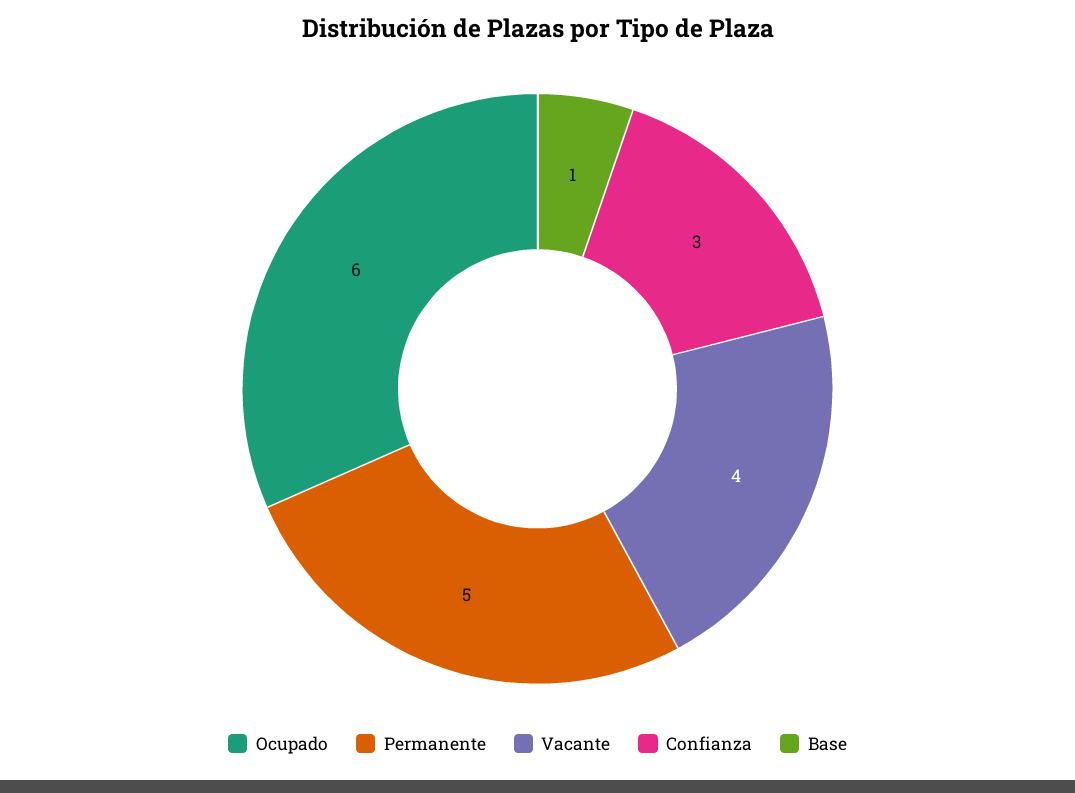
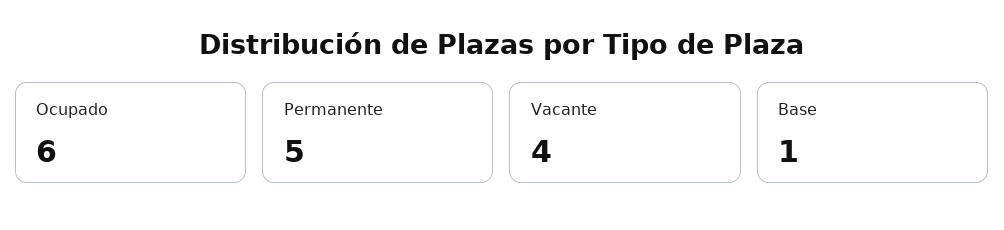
Confianza: 3 -> none

